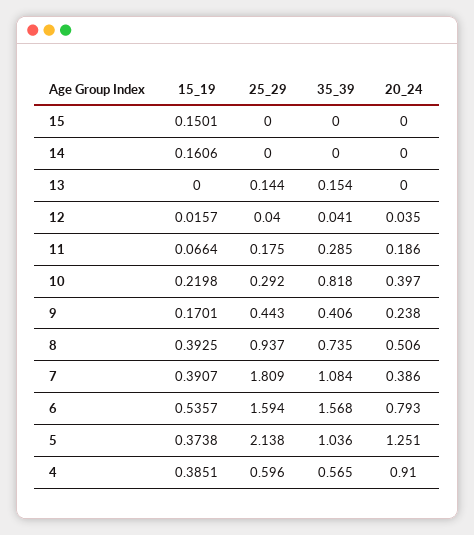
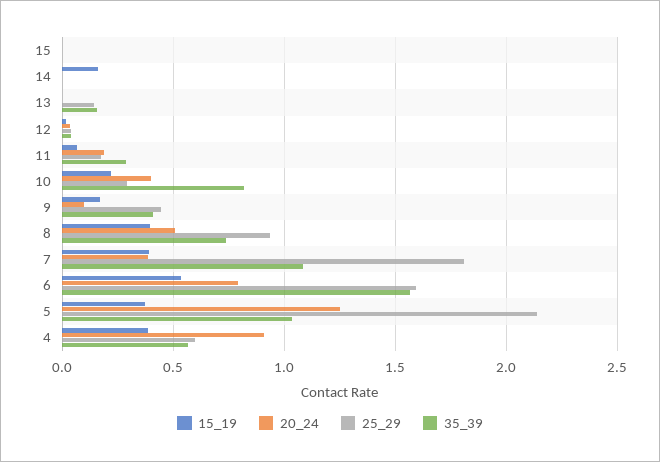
15_19, 15: 0.1501 -> 0
20_24, 9: 0.238 -> 0.1

